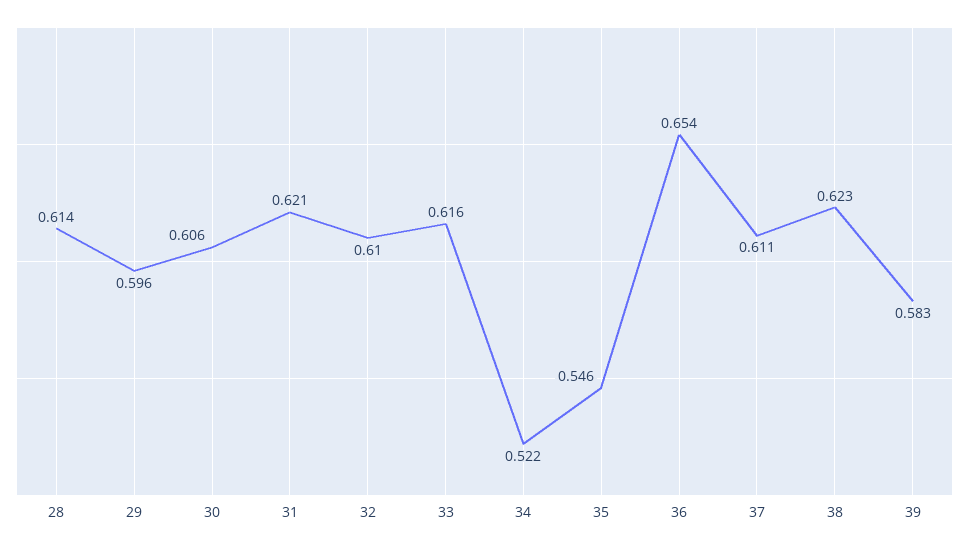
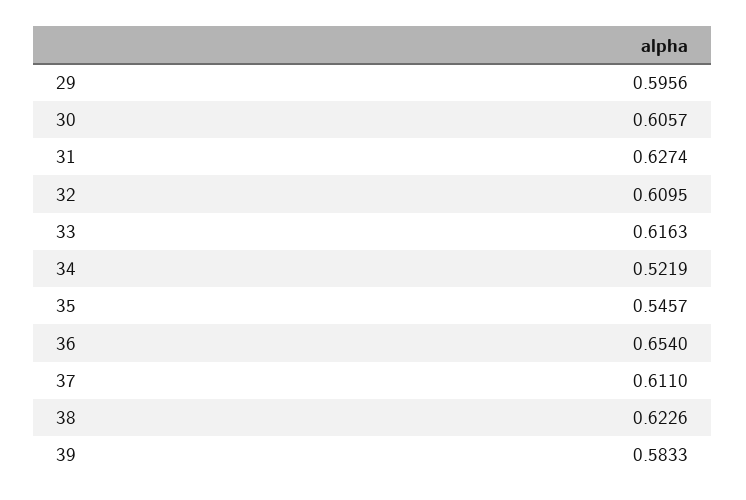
28: 0.614 -> none
31: 0.621 -> 0.6274

